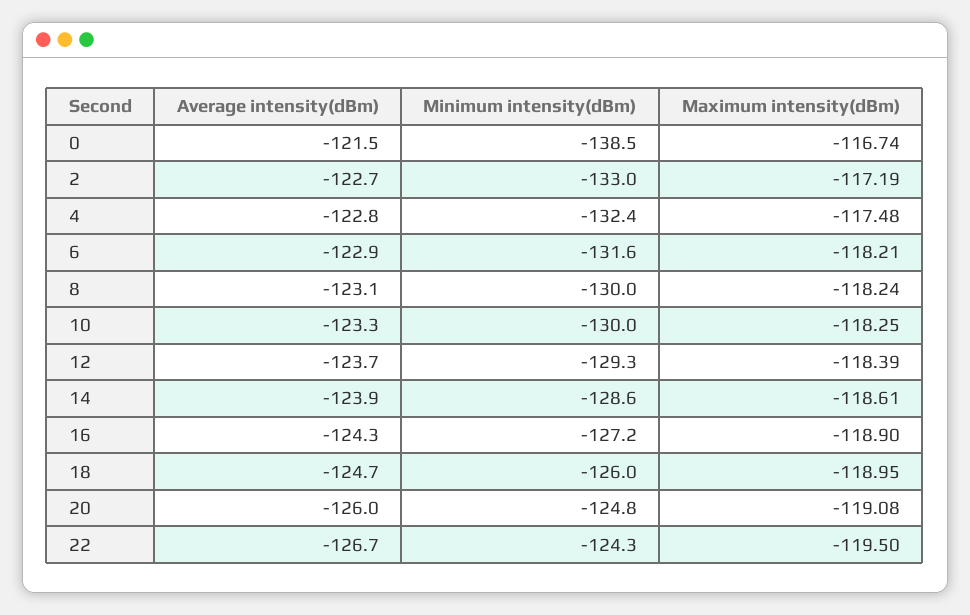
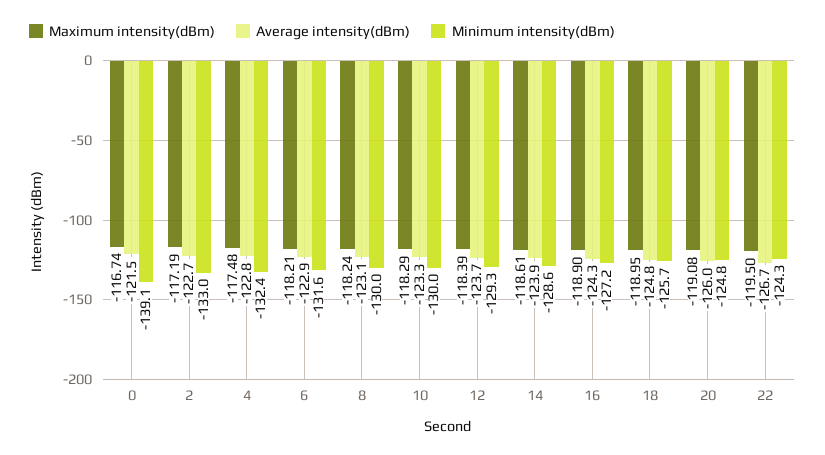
Minimum intensity(dBm), 0: -138.5 -> -139.1
Maximum intensity(dBm), 10: -118.25 -> -118.29
Average intensity(dBm), 18: -124.7 -> -124.8
Minimum intensity(dBm), 18: -126 -> -125.7

